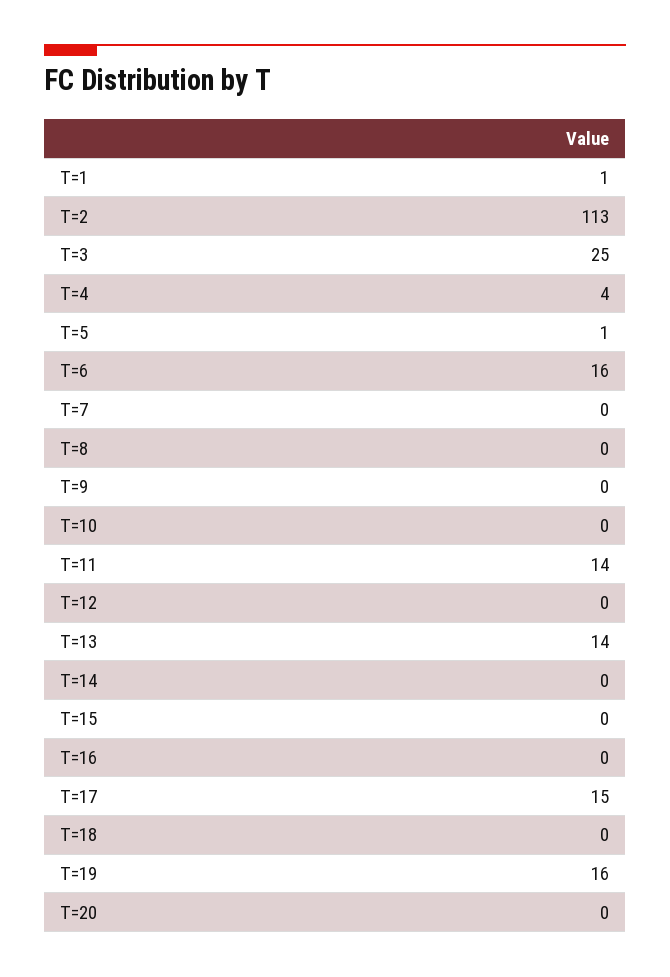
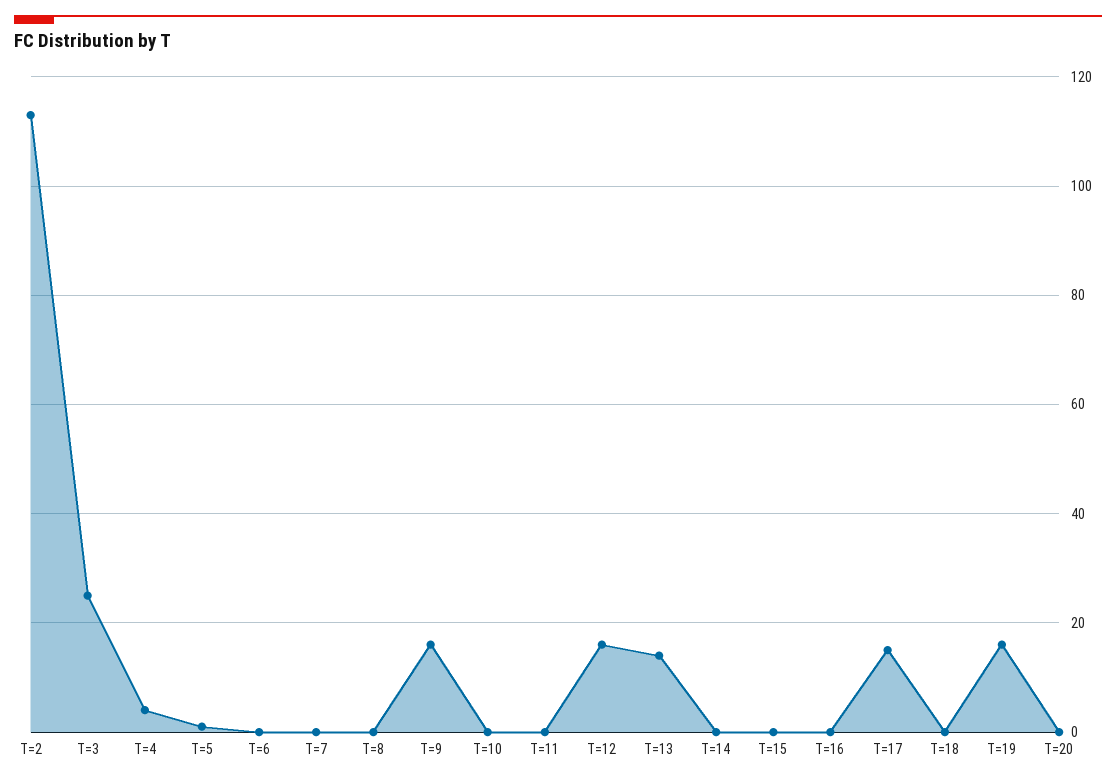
T=1: 1 -> none
T=6: 16 -> 0
T=9: 0 -> 15
T=11: 14 -> 0
T=12: 0 -> 15

